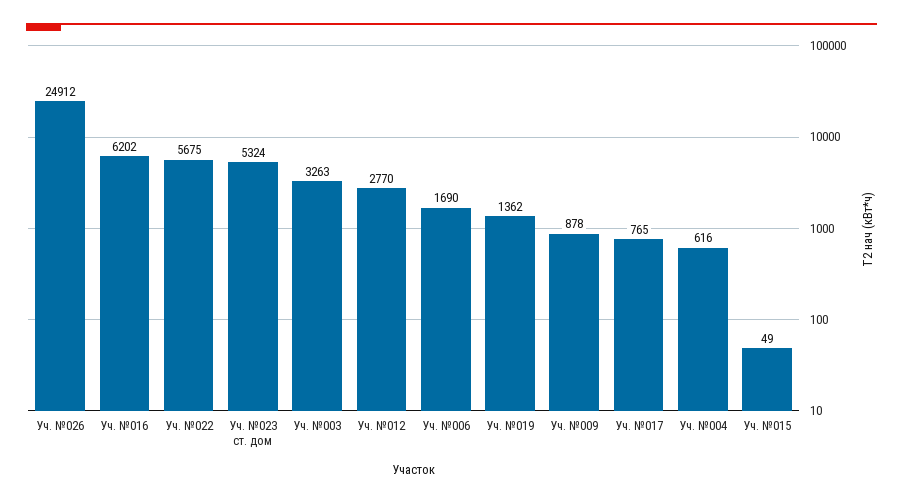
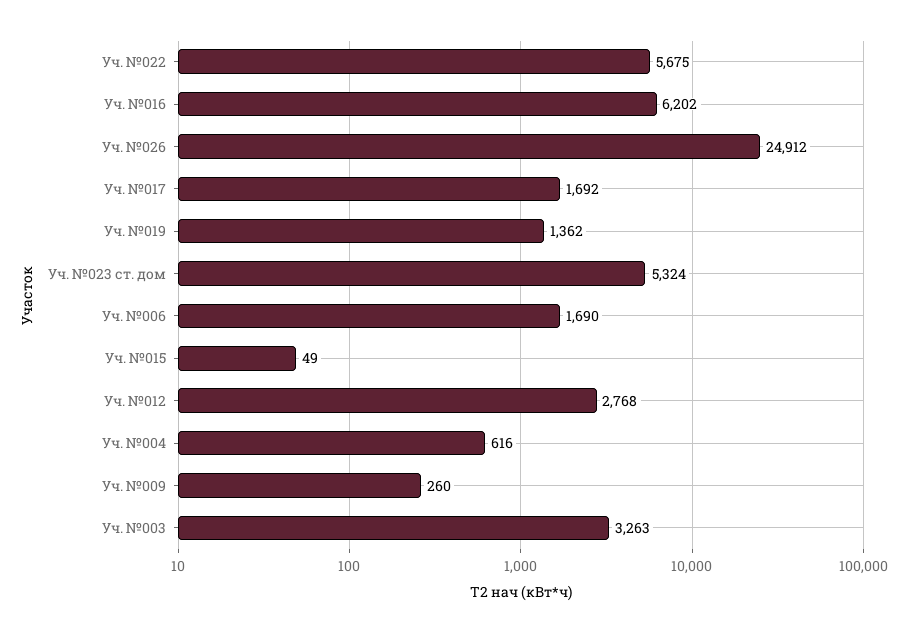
Уч. №012: 2770 -> 2768
Уч. №009: 878 -> 260
Уч. №017: 765 -> 1692

